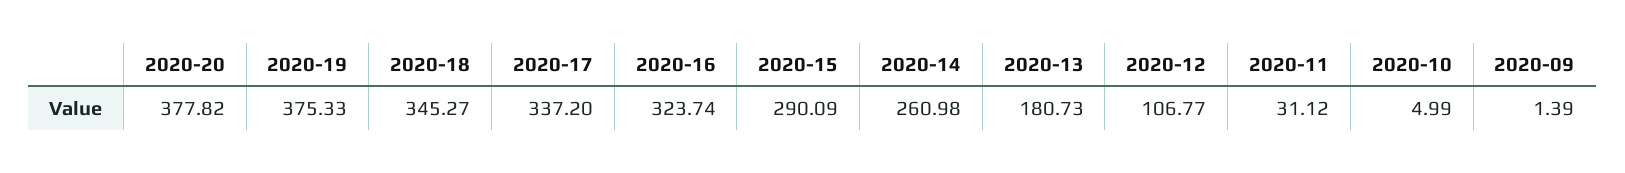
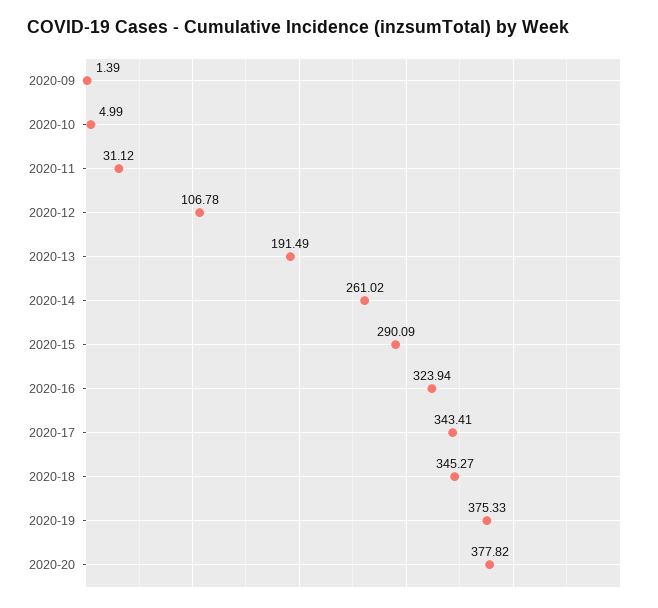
2020-17: 337.2 -> 343.41
2020-16: 323.74 -> 323.94
2020-14: 260.98 -> 261.02
2020-13: 180.73 -> 191.49
2020-12: 106.77 -> 106.78

